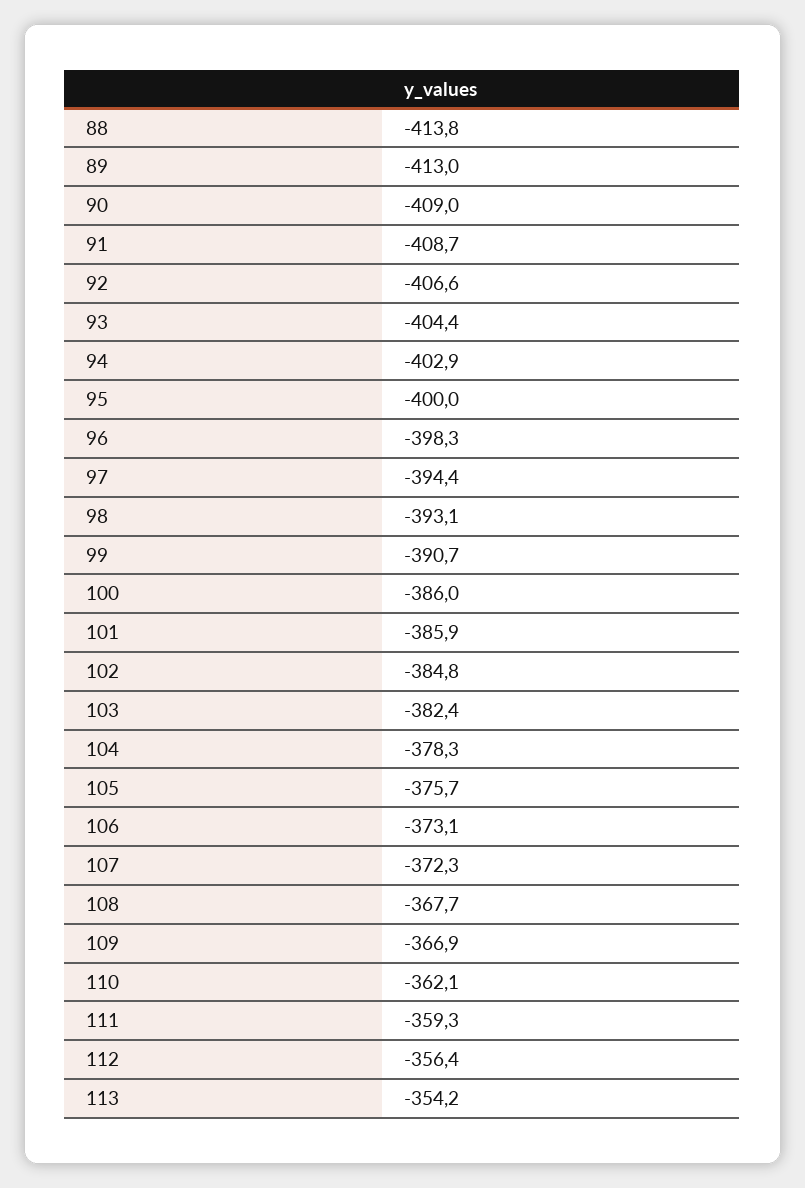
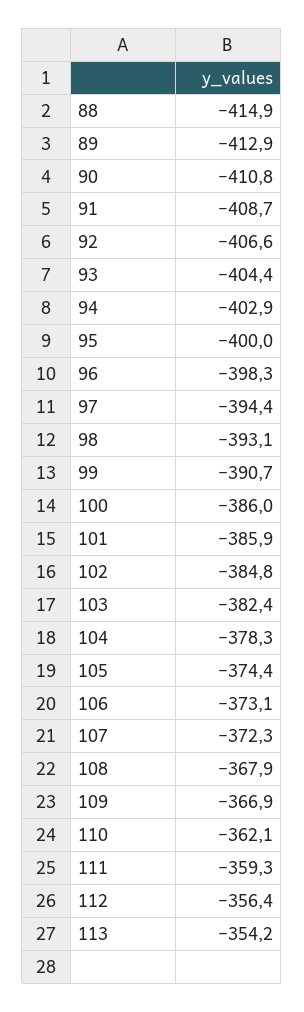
88: -413.8 -> -414.9
89: -413 -> -412.9
90: -409 -> -410.8
105: -375.7 -> -374.4
108: -367.7 -> -367.9

